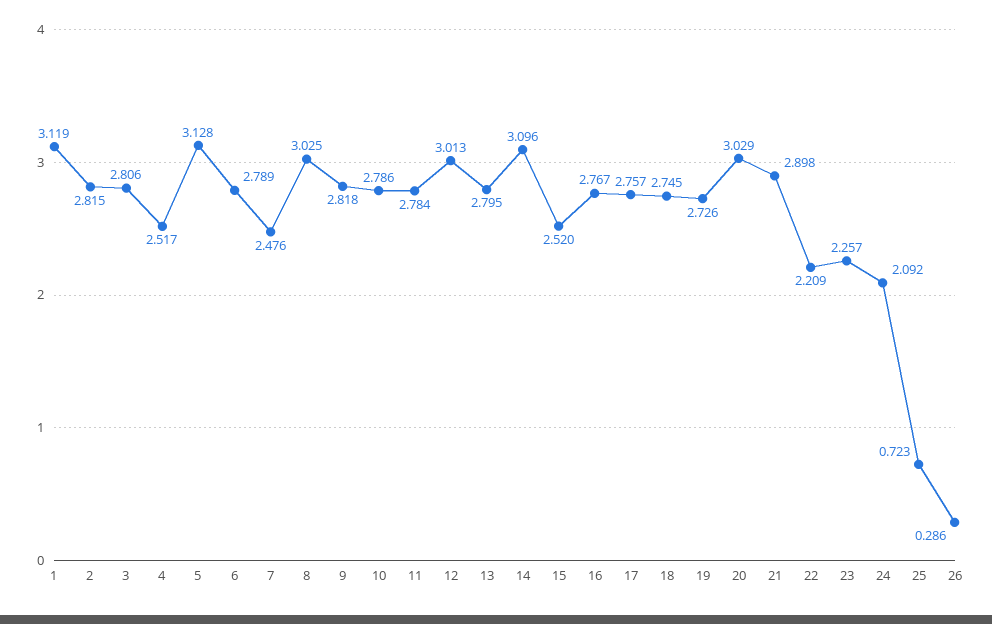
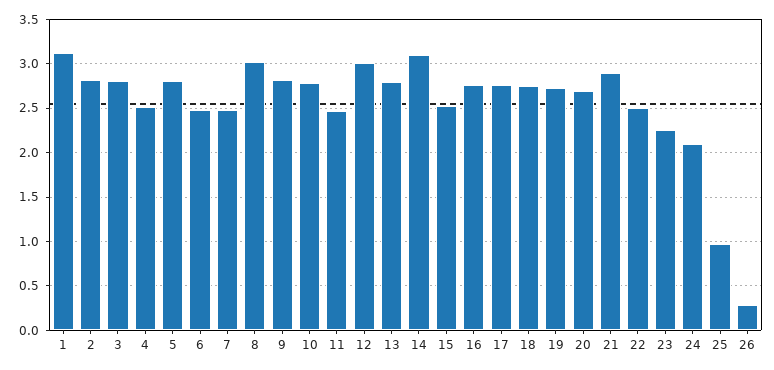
5: 3.128 -> 2.8
6: 2.789 -> 2.5
11: 2.784 -> 2.5
20: 3.029 -> 2.7
22: 2.209 -> 2.5
25: 0.723 -> 1

